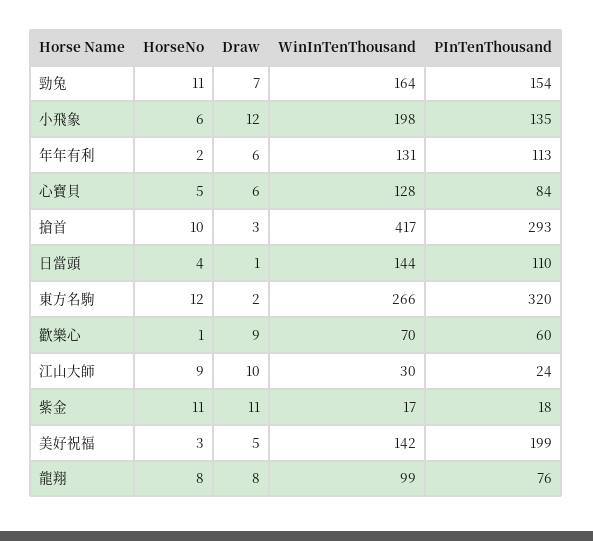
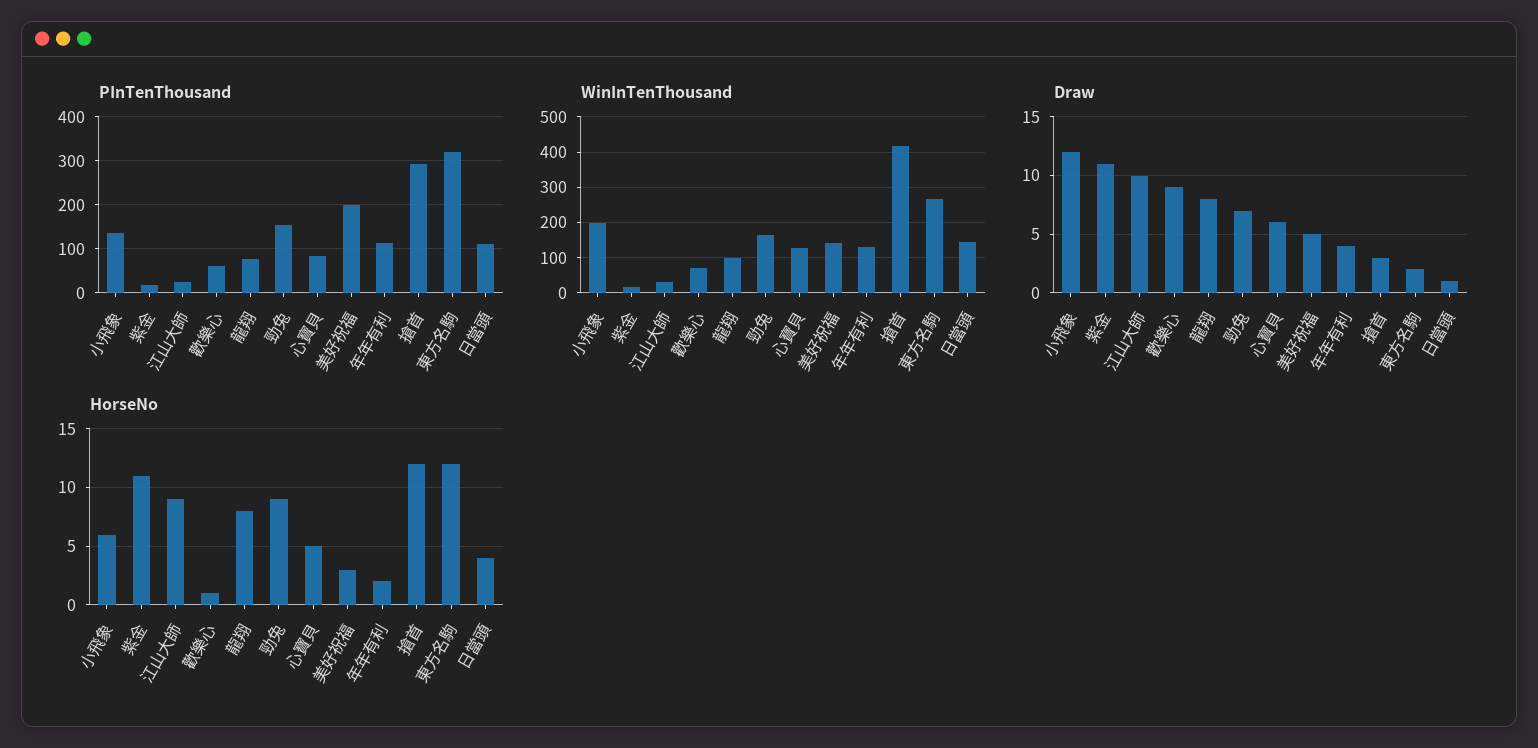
HorseNo, 勁兔: 11 -> 9
Draw, 年年有利: 6 -> 4
HorseNo, 搶首: 10 -> 12

